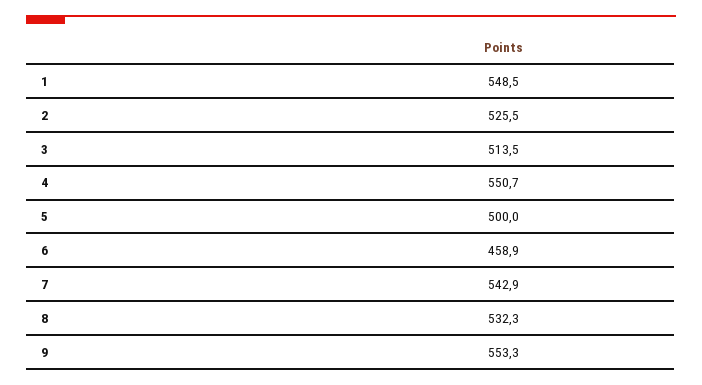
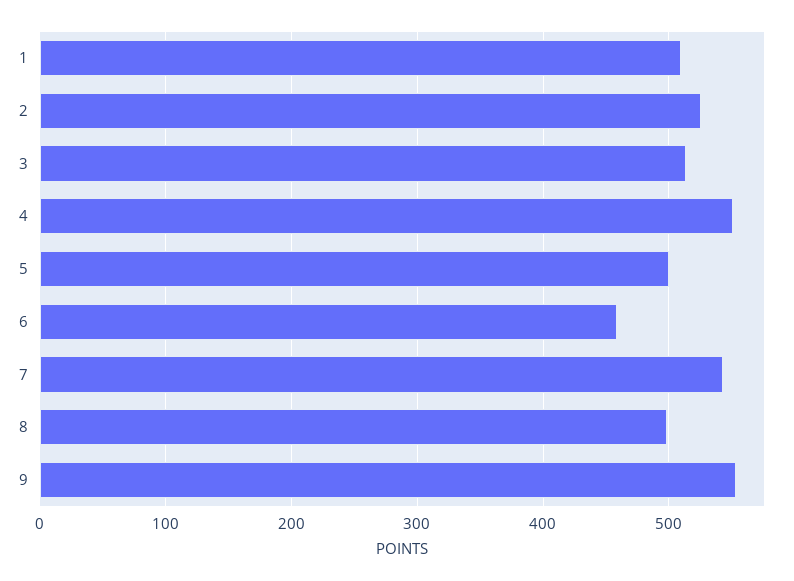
1: 548.5 -> 510
8: 532.3 -> 500

